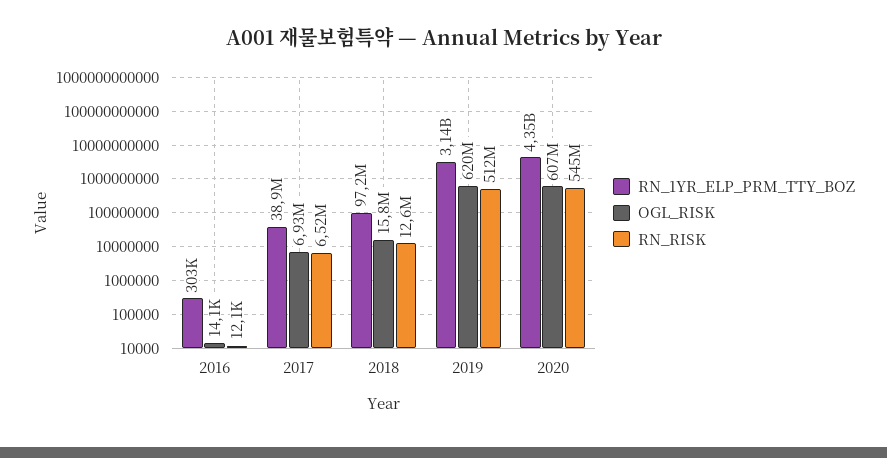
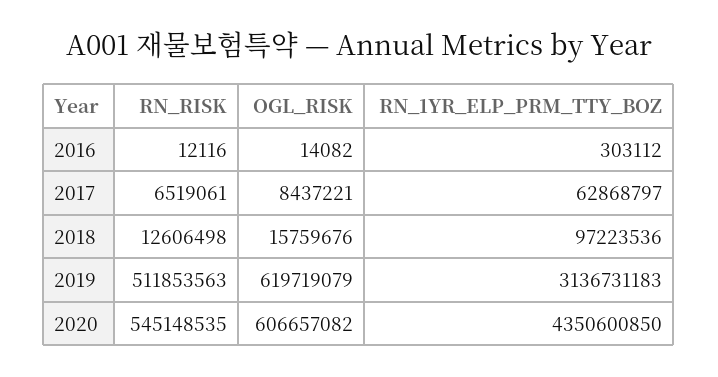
RN_1YR_ELP_PRM_TTY_BOZ, 2017: 38900000 -> 62868797
OGL_RISK, 2017: 6930000 -> 8437221

